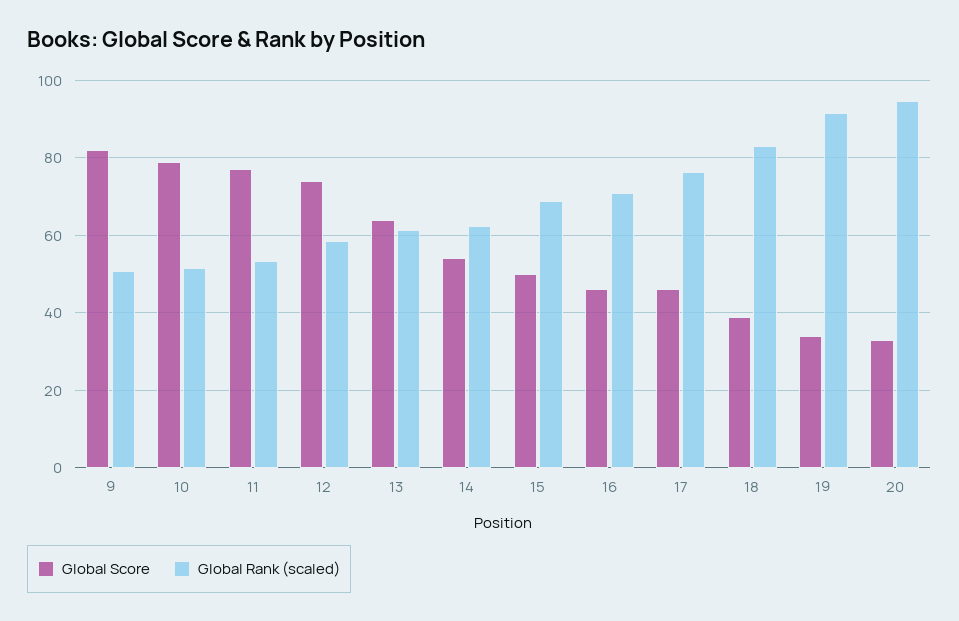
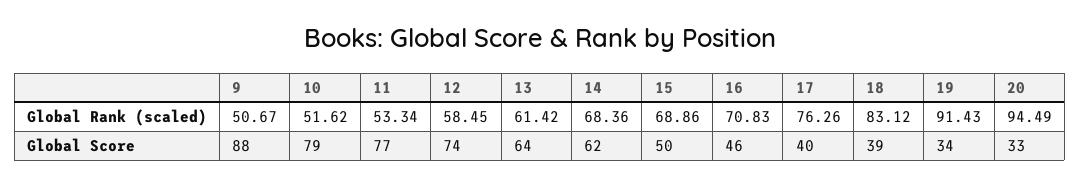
Global Score, 9: 82 -> 88
Global Score, 14: 54 -> 62
Global Rank (scaled), 14: 62 -> 68.36
Global Score, 17: 46 -> 40

